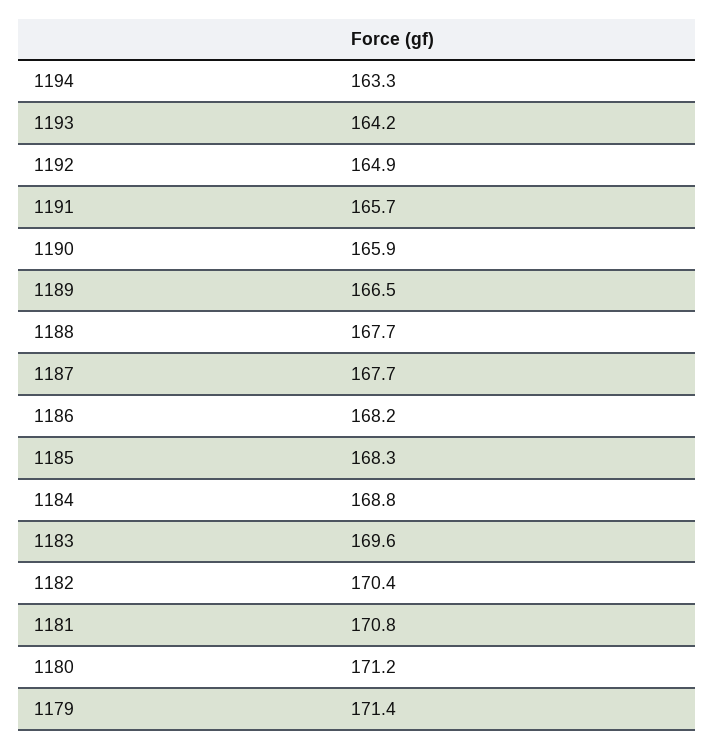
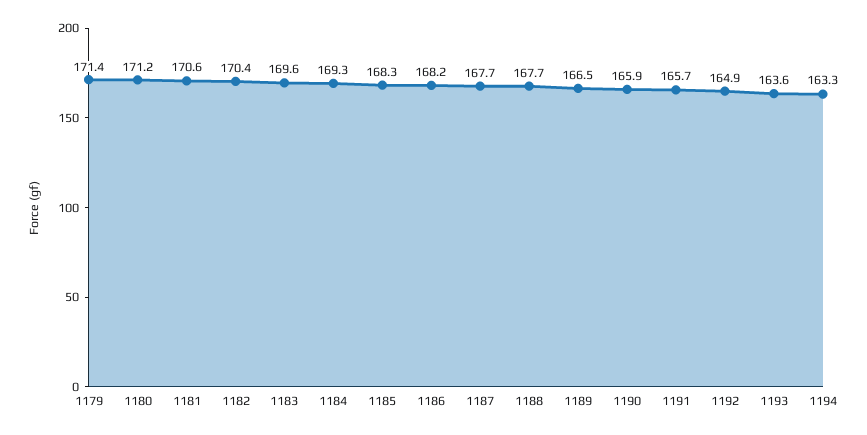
1193: 164.2 -> 163.6
1184: 168.8 -> 169.3
1181: 170.8 -> 170.6

